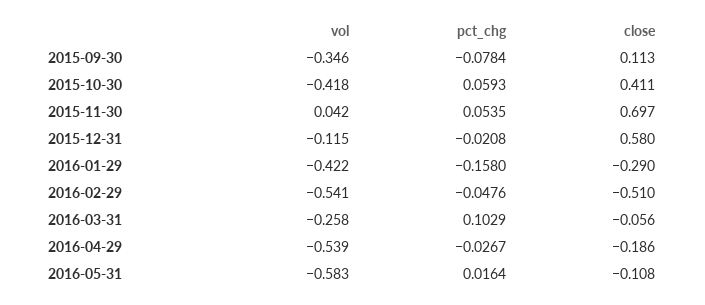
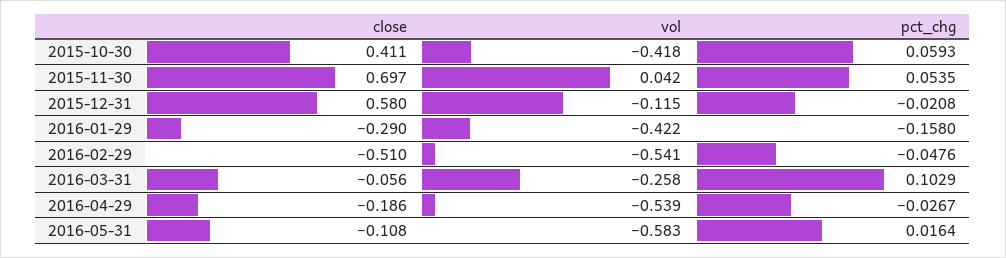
vol, 2015-09-30: -0.346 -> none
pct_chg, 2015-09-30: -0.0784 -> none
close, 2015-09-30: 0.113 -> none

